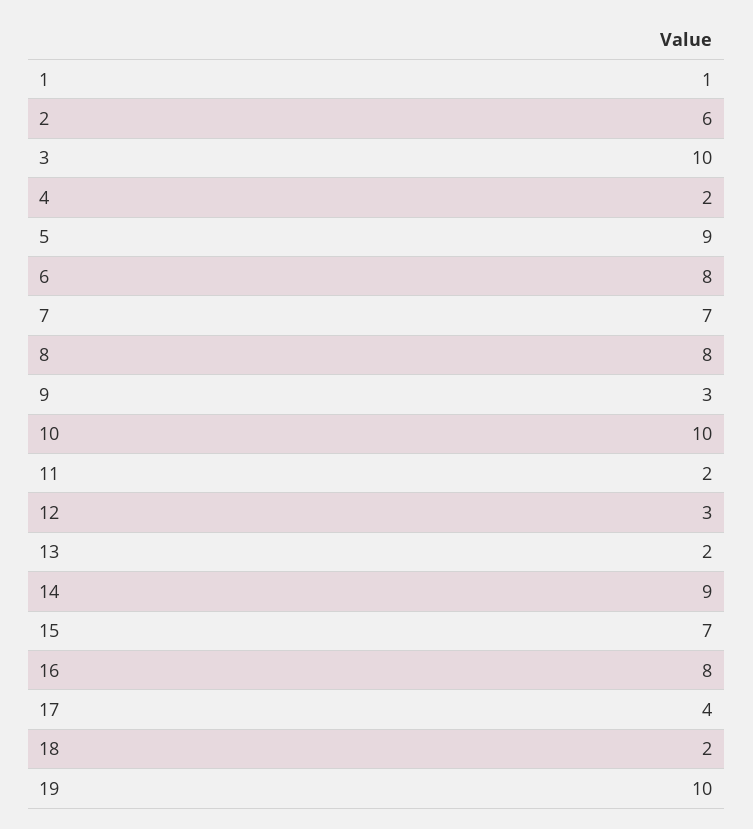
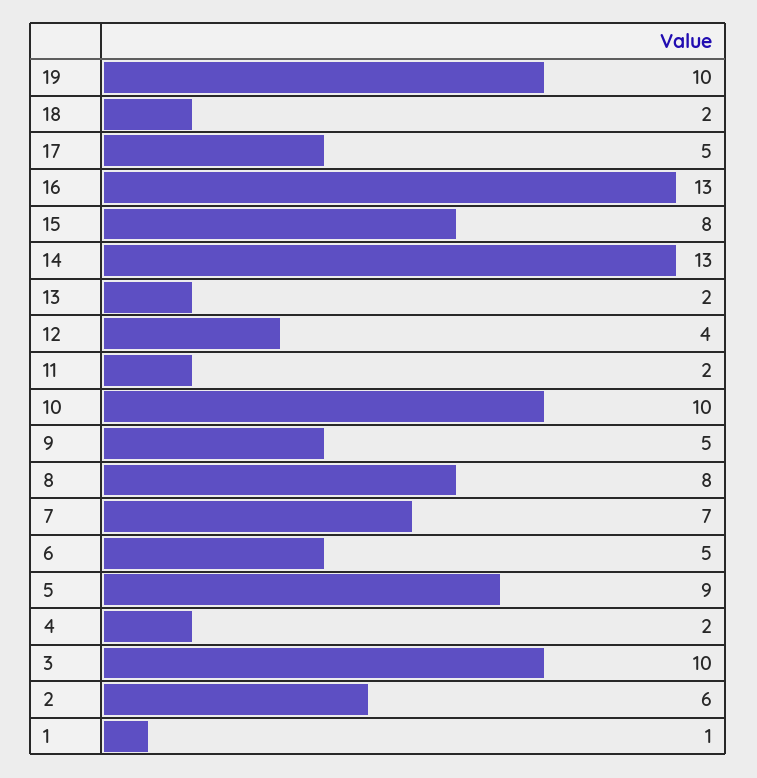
6: 8 -> 5
9: 3 -> 5
12: 3 -> 4
14: 9 -> 13
15: 7 -> 8
16: 8 -> 13
17: 4 -> 5

